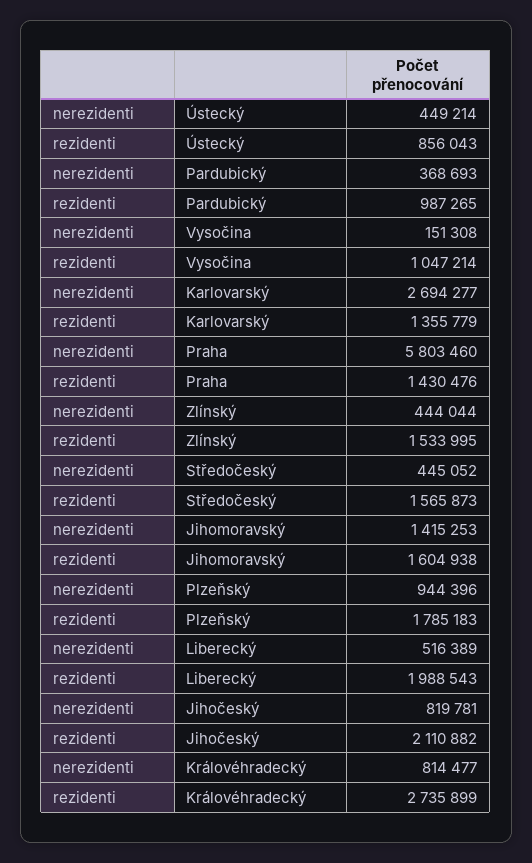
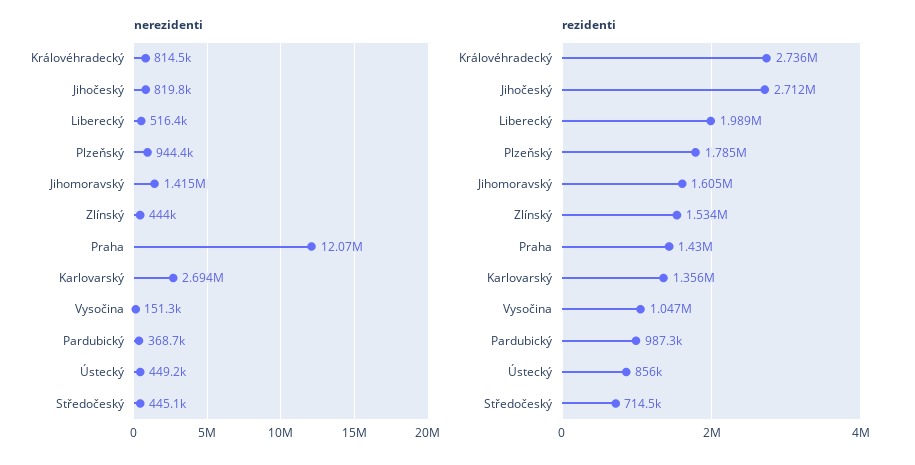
nerezidenti, Praha: 5803460 -> 12070000
rezidenti, Středočeský: 1565873 -> 714500
rezidenti, Jihočeský: 2110882 -> 2712000

